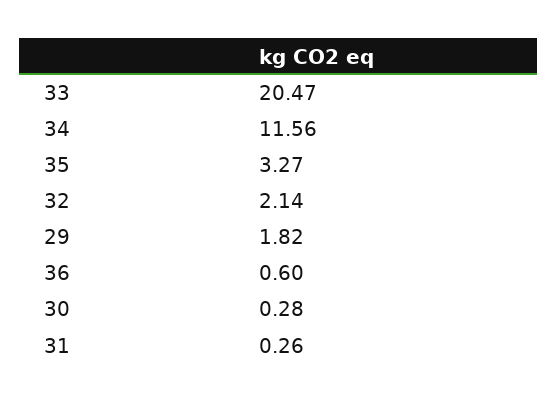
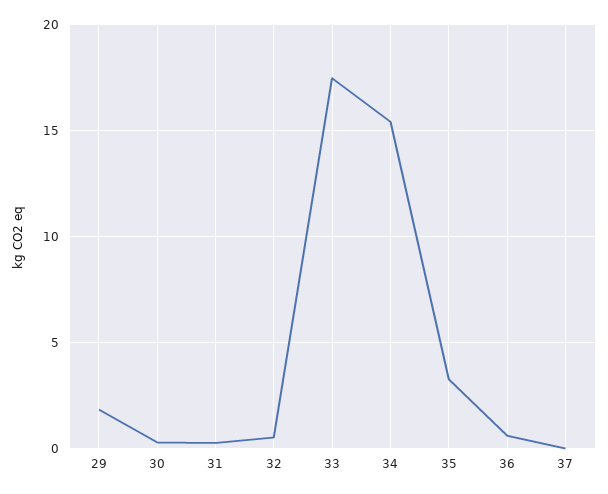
33: 20.47 -> 17.5
34: 11.56 -> 15.5
32: 2.14 -> 0.5
37: none -> 0

